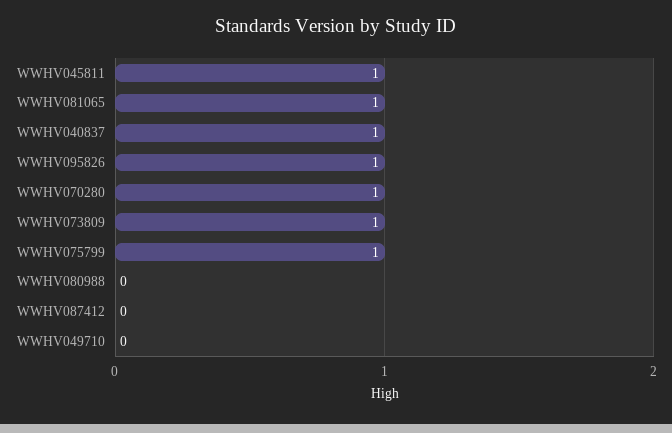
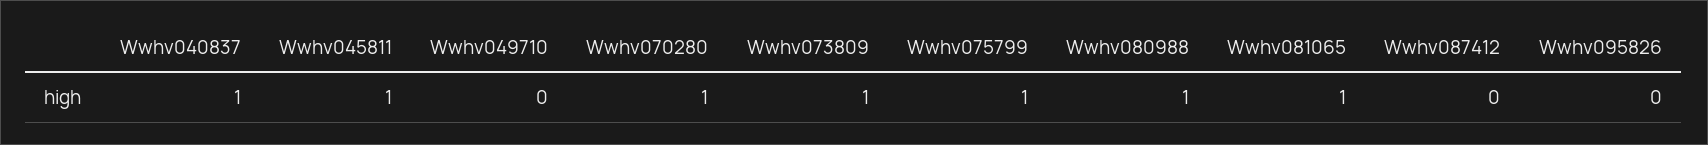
WWHV095826: 1 -> 0
WWHV080988: 0 -> 1

